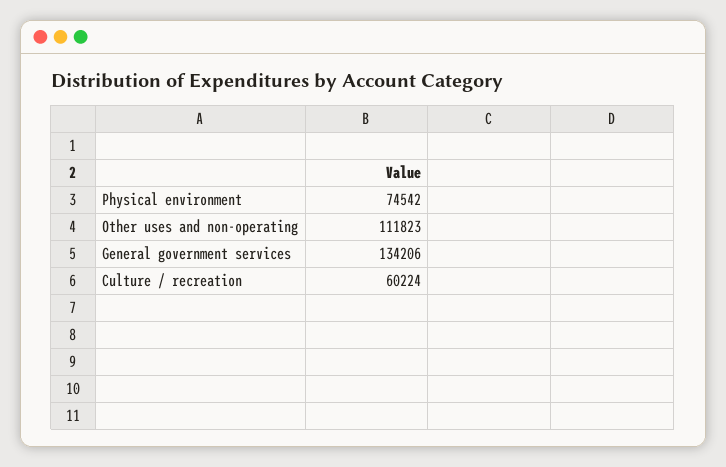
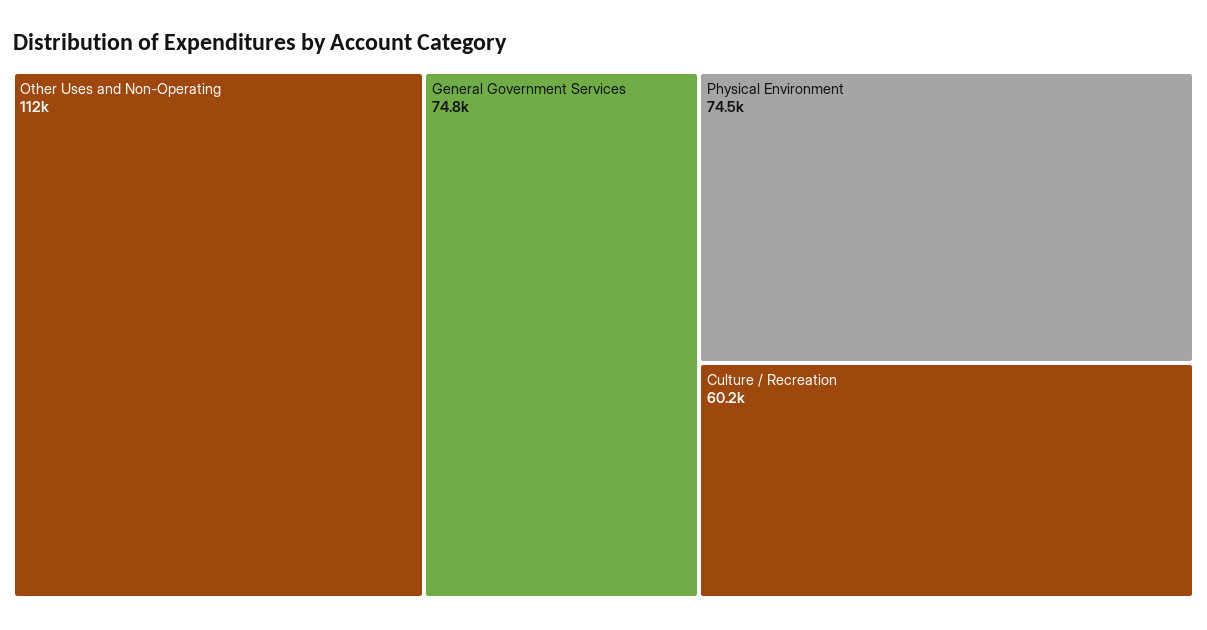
General government services: 134206 -> 74800

